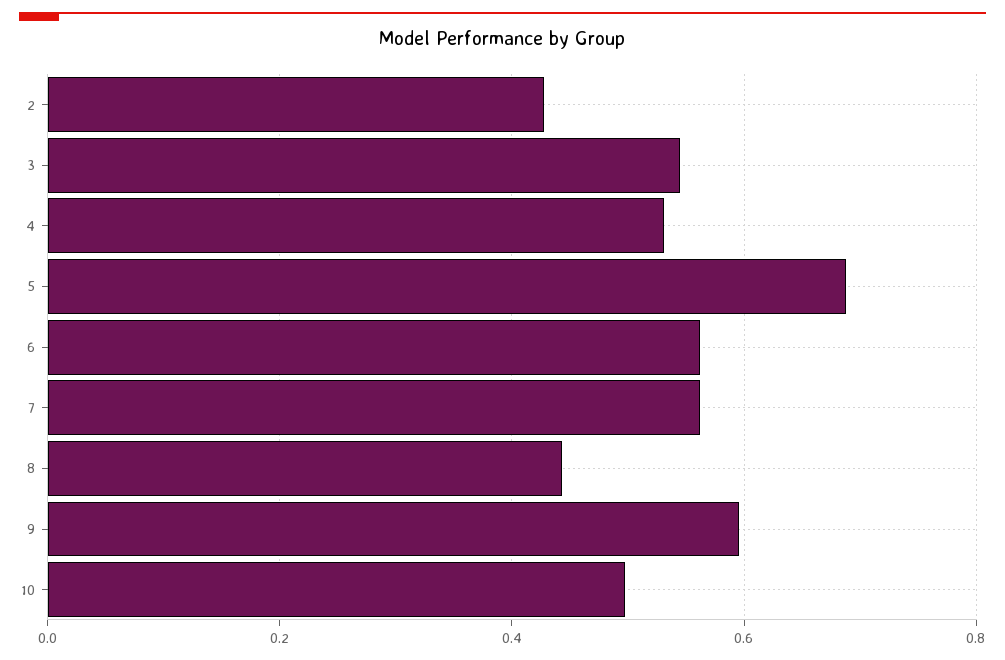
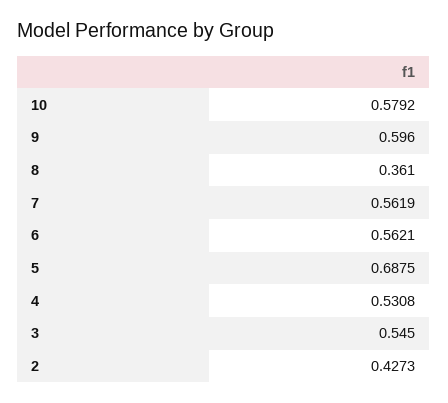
8: 0.44 -> 0.361
10: 0.5 -> 0.5792

